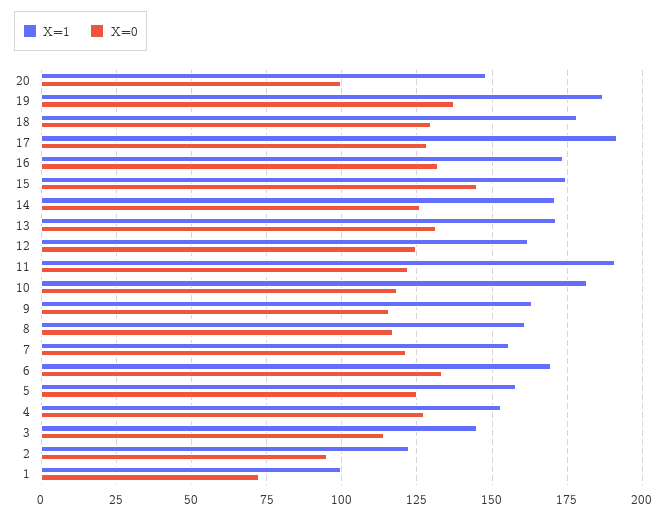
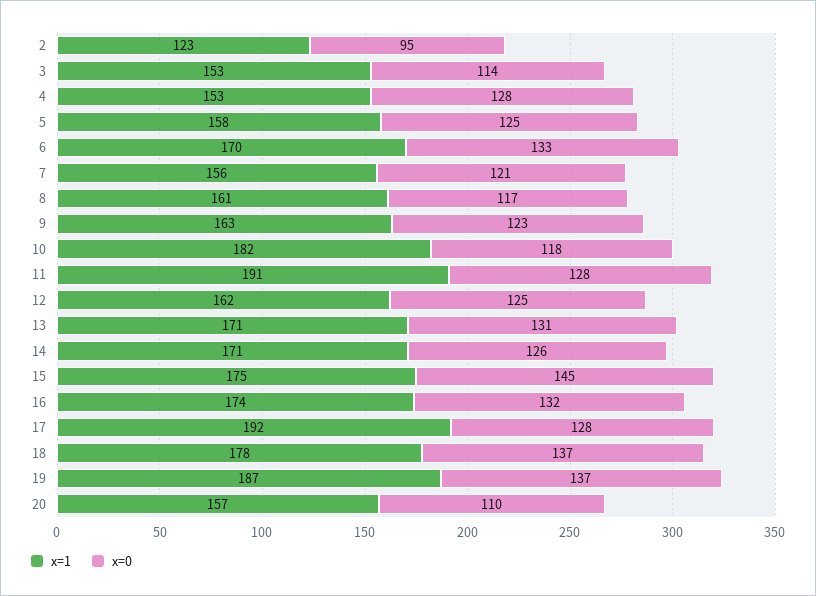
X=1, 20: 147.5 -> 157
X=0, 20: 100 -> 110
X=0, 18: 130 -> 137
X=0, 11: 122.5 -> 128
X=0, 9: 115 -> 123
X=1, 3: 145 -> 153
X=1, 1: 100 -> none
X=0, 1: 72.5 -> none

